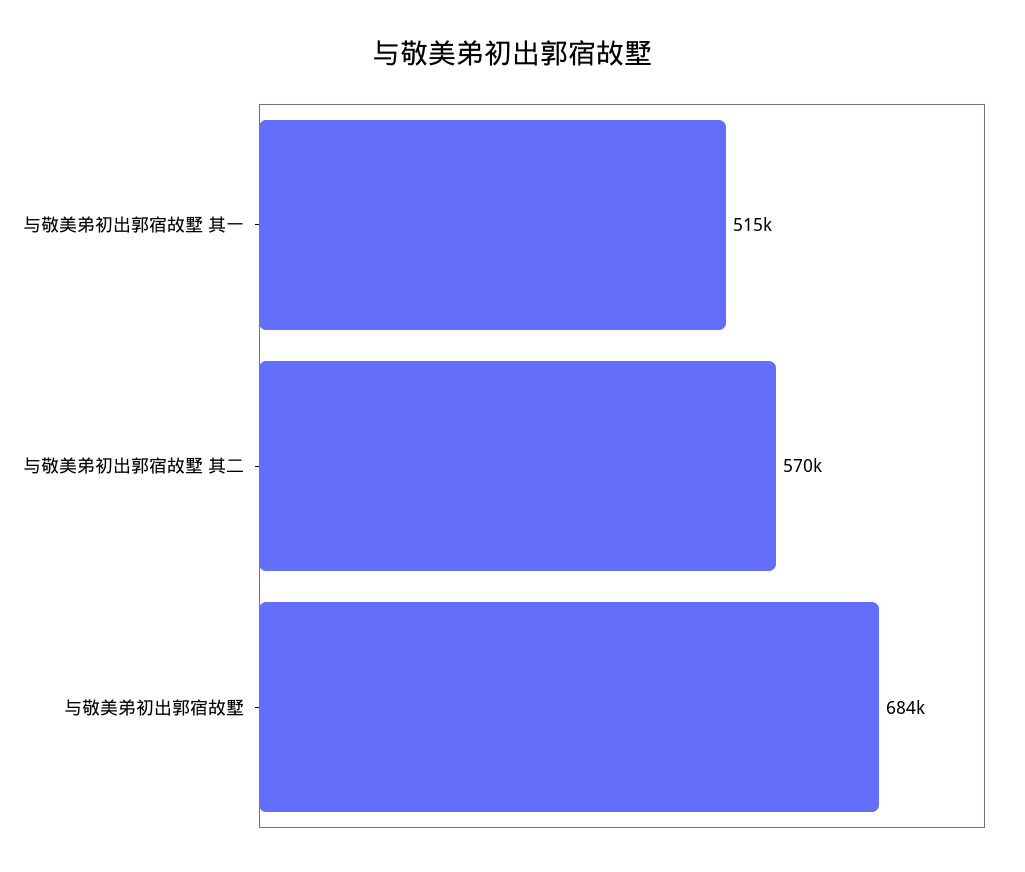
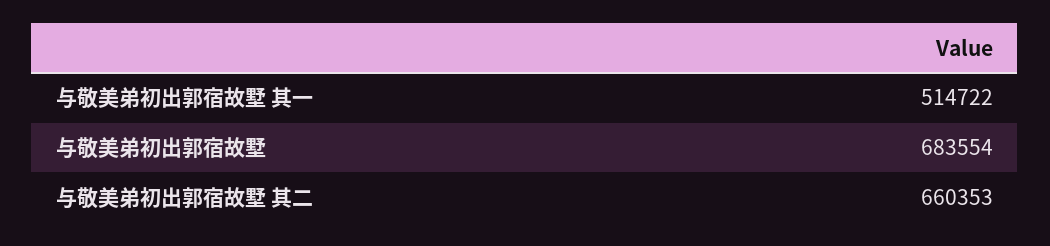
与敬美弟初出郭宿故墅 其二: 570000 -> 660353

